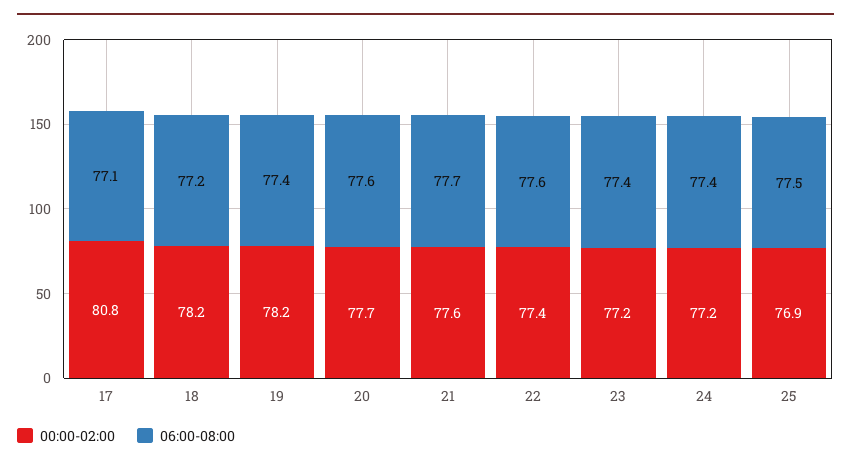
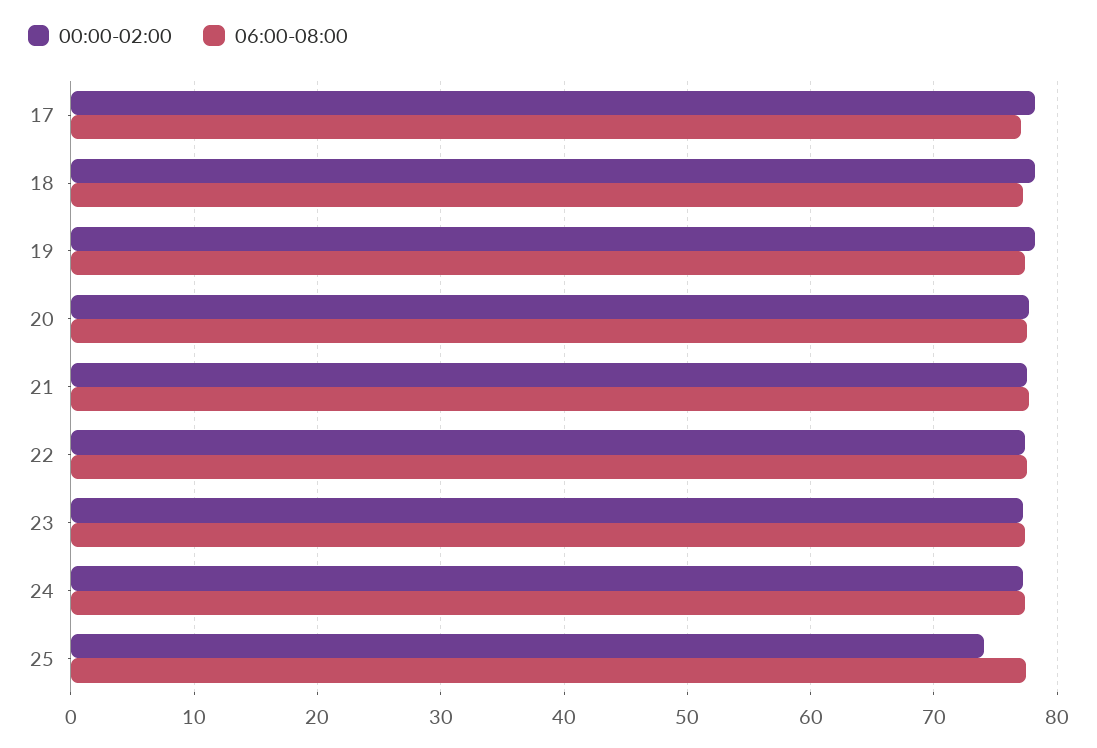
00:00-02:00, 17: 80.8 -> 78
00:00-02:00, 25: 76.9 -> 74

